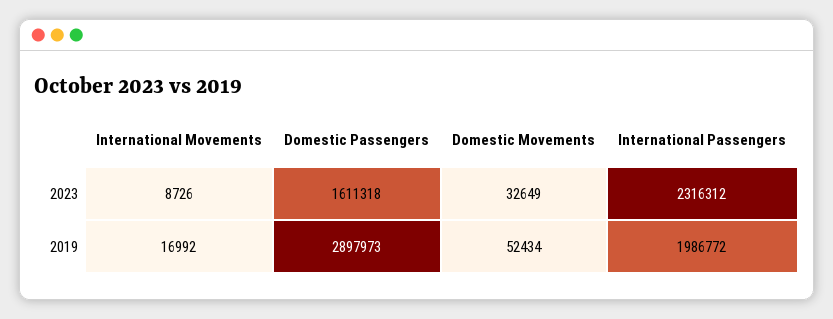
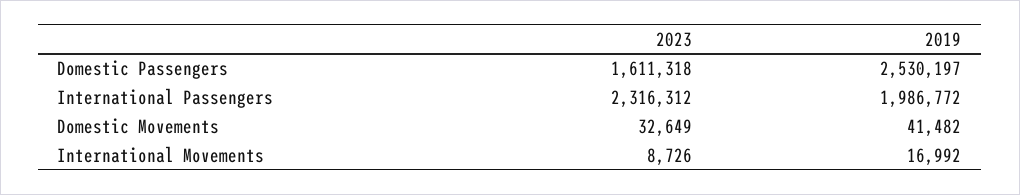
Domestic Passengers, 2019: 2897973 -> 2530197
Domestic Movements, 2019: 52434 -> 41482

